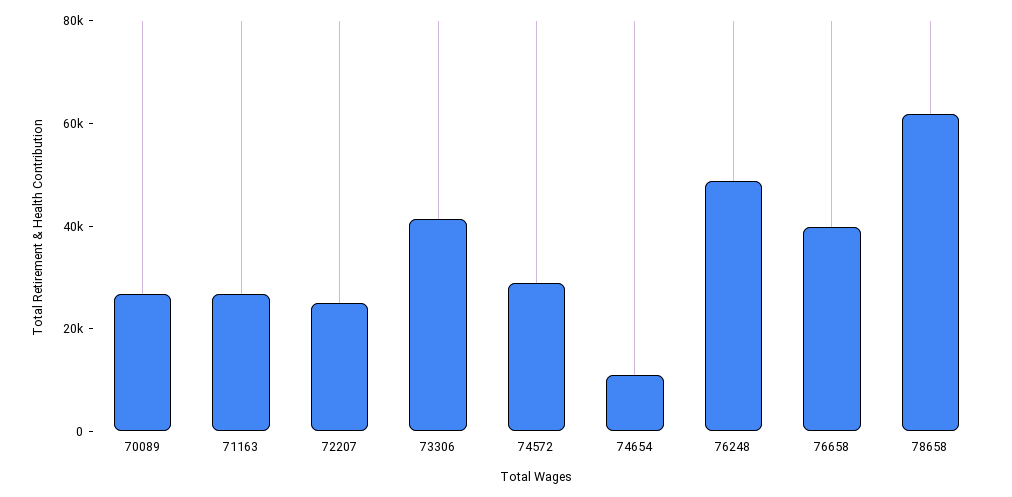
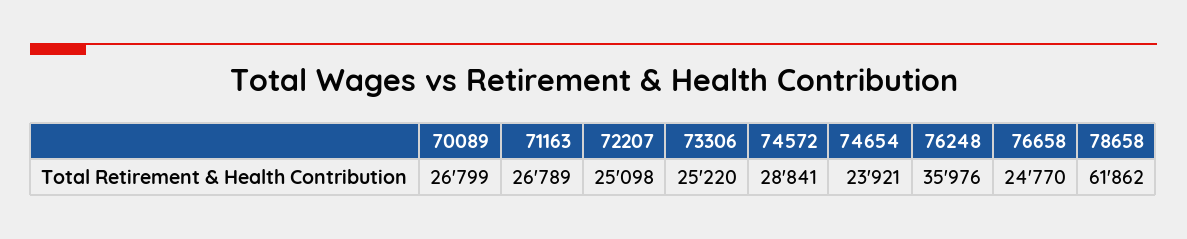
73306: 40000 -> 25220
74654: 10000 -> 23921
76248: 50000 -> 35976
76658: 40000 -> 24770

